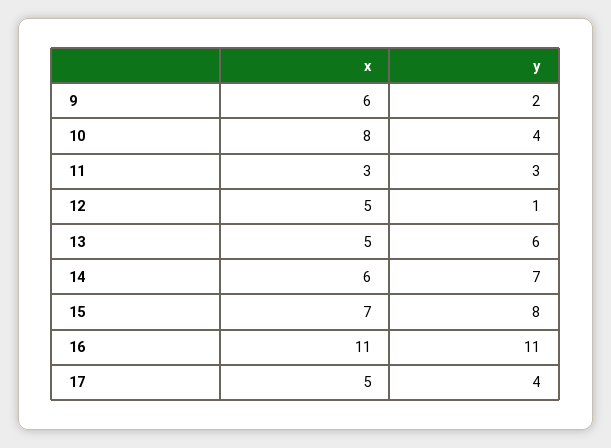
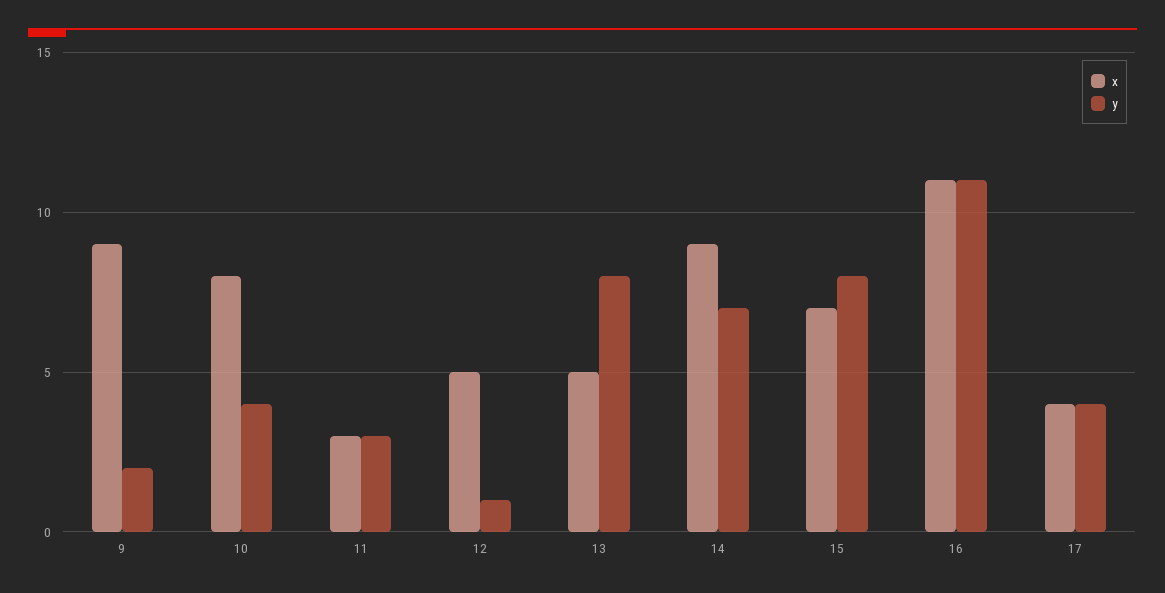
x, 9: 6 -> 9
y, 13: 6 -> 8
x, 14: 6 -> 9
x, 17: 5 -> 4

